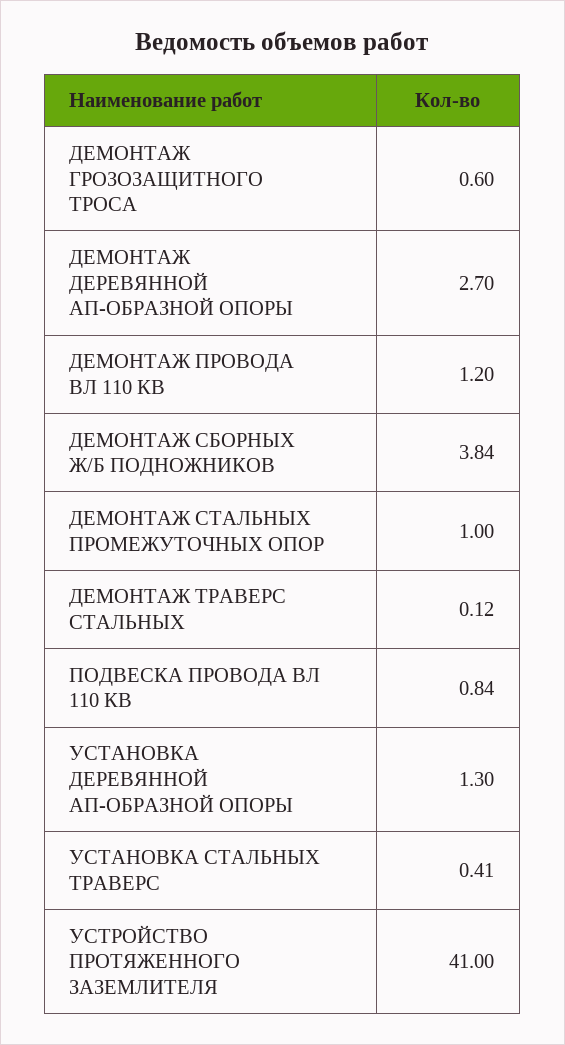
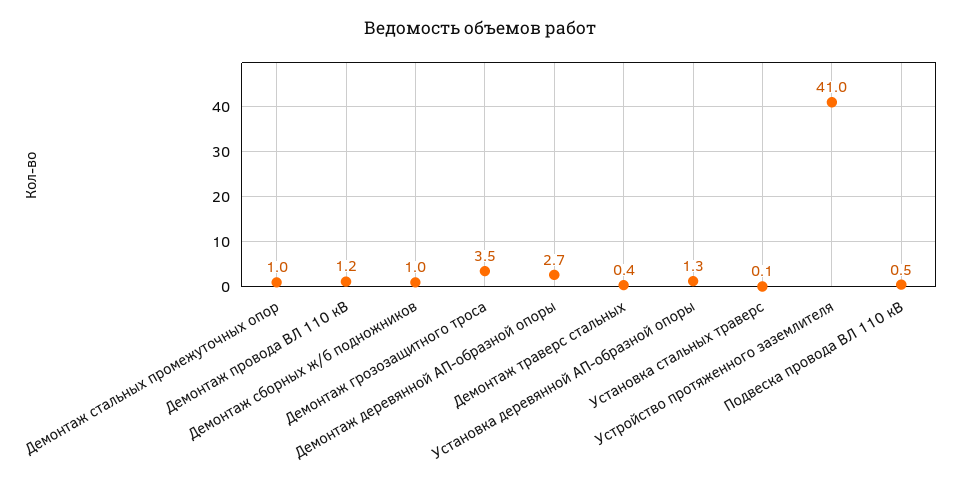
ДЕМОНТАЖ ГРОЗОЗАЩИТНОГО ТРОСА: 0.6 -> 3.5
ДЕМОНТАЖ СБОРНЫХ Ж/Б ПОДНОЖНИКОВ: 3.84 -> 1
ДЕМОНТАЖ ТРАВЕРС СТАЛЬНЫХ: 0.12 -> 0.4
ПОДВЕСКА ПРОВОДА ВЛ 110 КВ: 0.84 -> 0.5
УСТАНОВКА СТАЛЬНЫХ ТРАВЕРС: 0.41 -> 0.1

